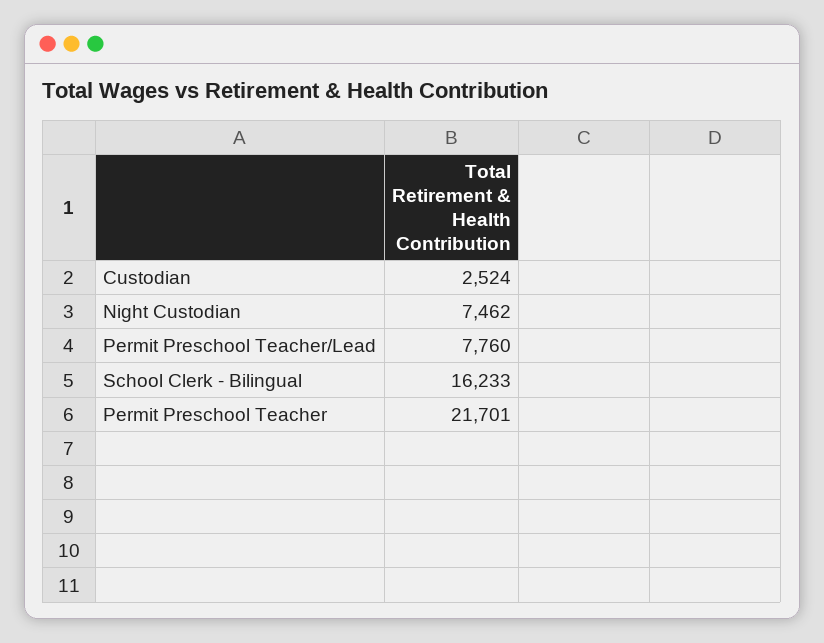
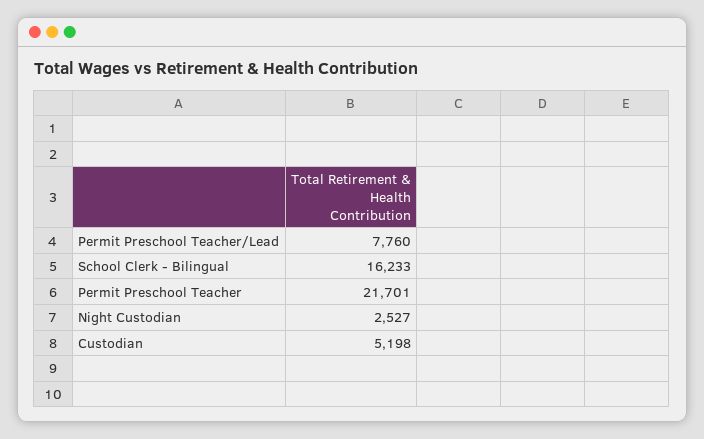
Custodian: 2524 -> 5198
Night Custodian: 7462 -> 2527

